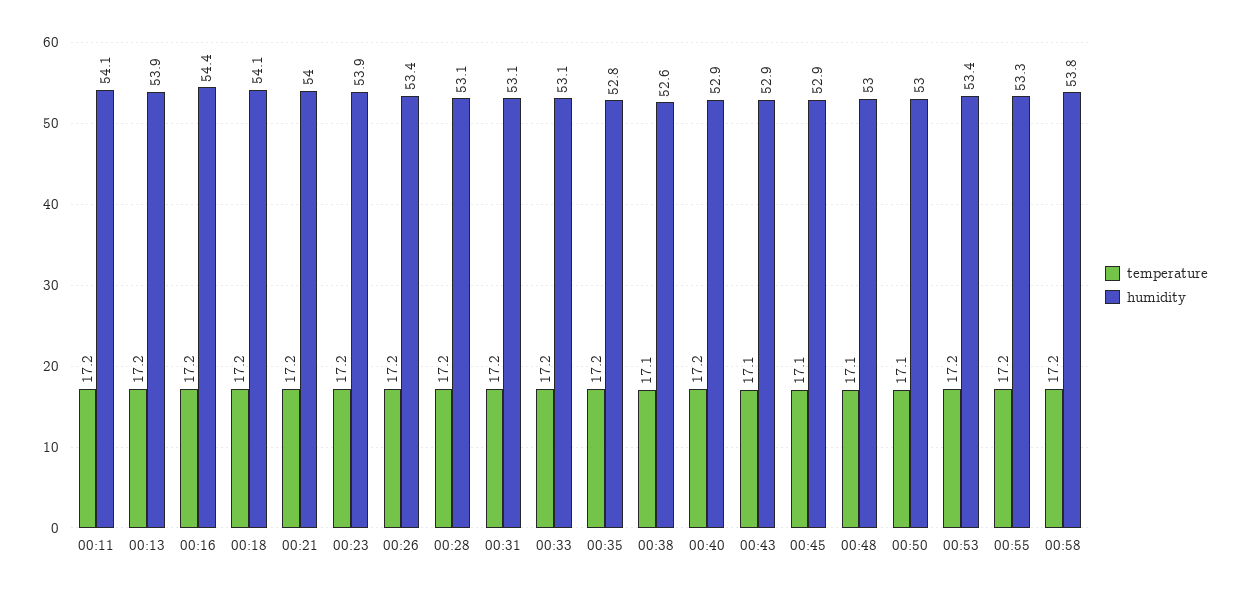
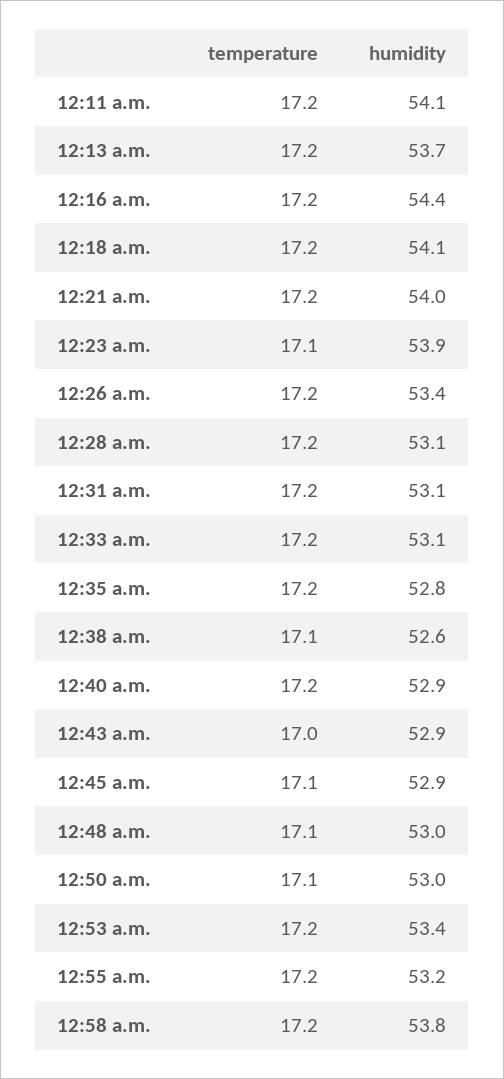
humidity, 00:13: 53.9 -> 53.7
temperature, 00:23: 17.2 -> 17.1
temperature, 00:43: 17.1 -> 17
humidity, 00:55: 53.3 -> 53.2

